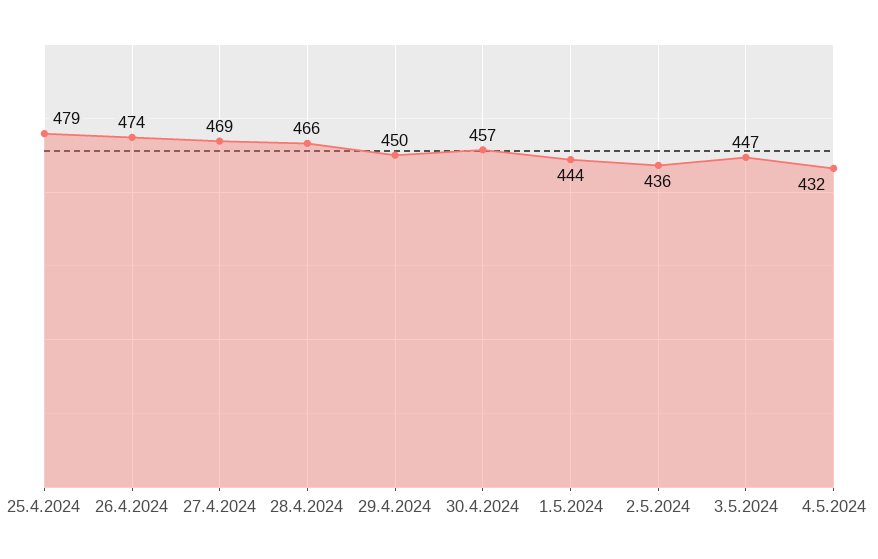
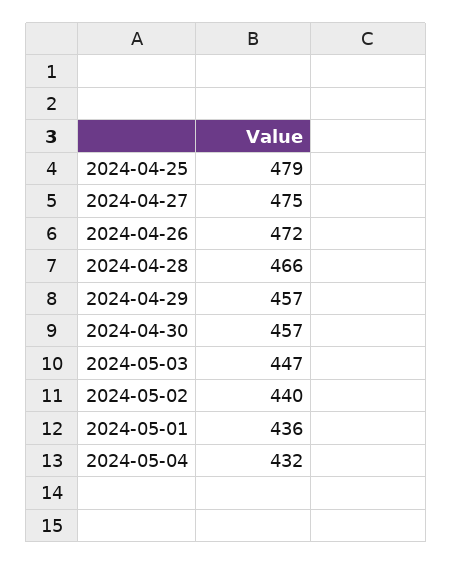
26.4.2024: 474 -> 472
27.4.2024: 469 -> 475
29.4.2024: 450 -> 457
1.5.2024: 444 -> 436
2.5.2024: 436 -> 440

